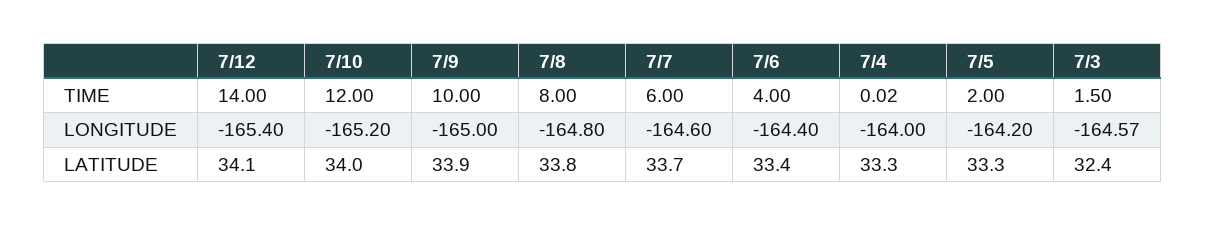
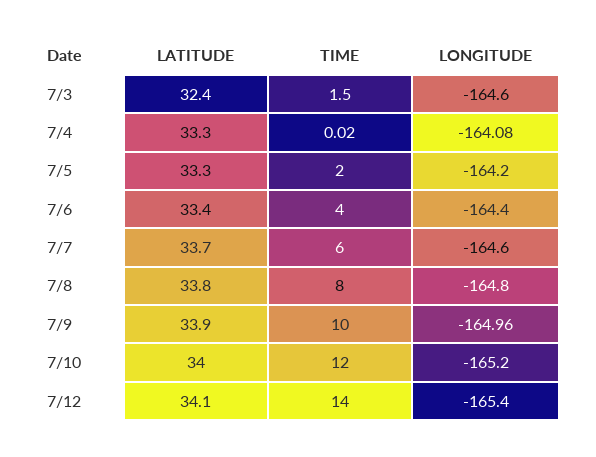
7/9, LONGITUDE: -165 -> -164.96
7/4, LONGITUDE: -164 -> -164.08
7/3, LONGITUDE: -164.57 -> -164.6

